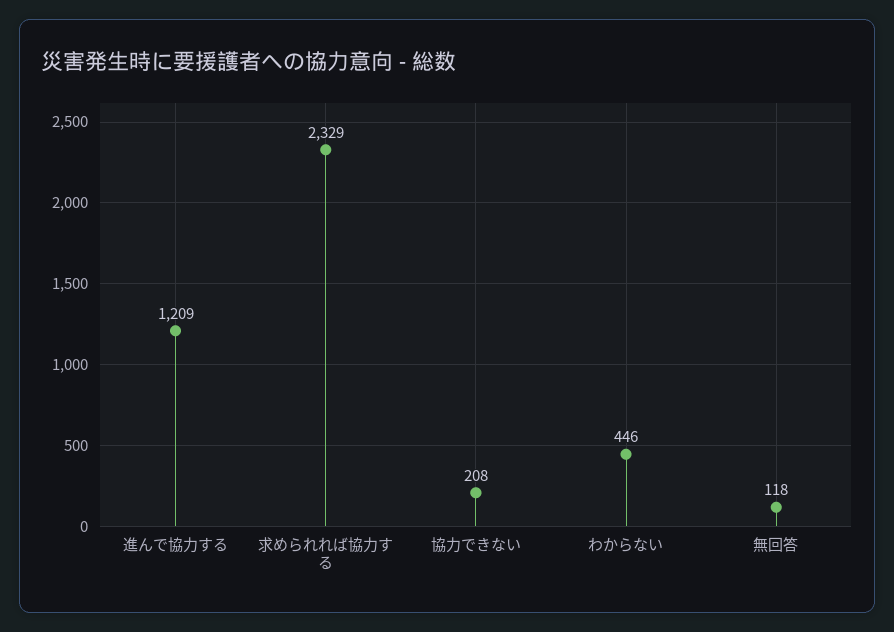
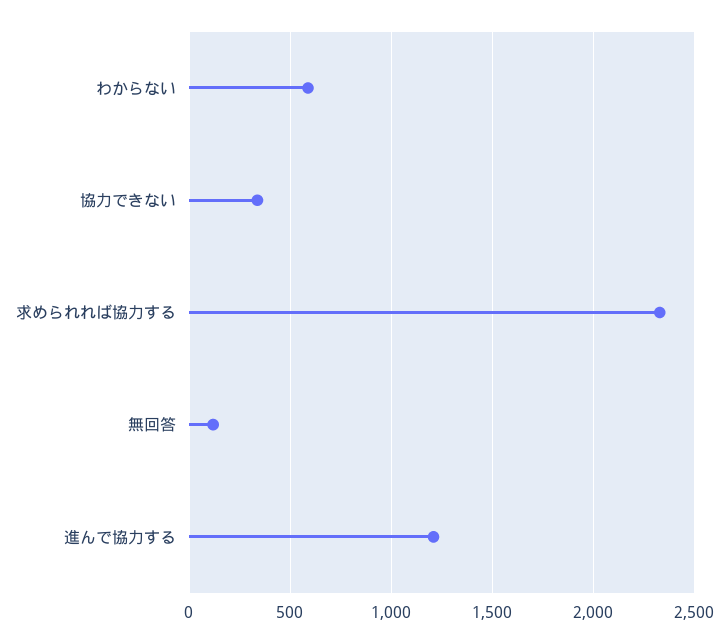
協力できない: 208 -> 350
わからない: 446 -> 600

